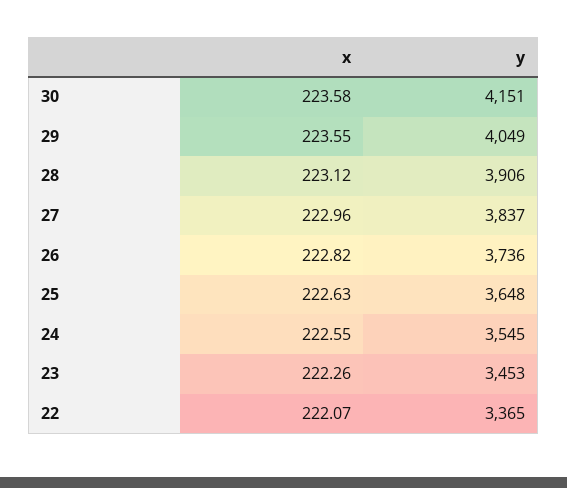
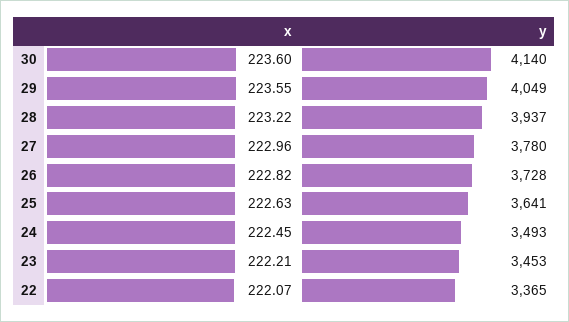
x, 30: 223.58 -> 223.6
y, 30: 4151 -> 4140
x, 28: 223.12 -> 223.22
y, 28: 3906 -> 3937
y, 27: 3837 -> 3780
y, 26: 3736 -> 3728
y, 25: 3648 -> 3641
x, 24: 222.55 -> 222.45
y, 24: 3545 -> 3493
x, 23: 222.26 -> 222.21

